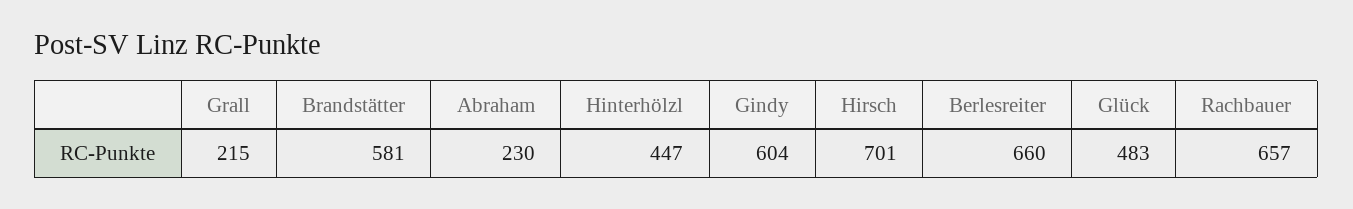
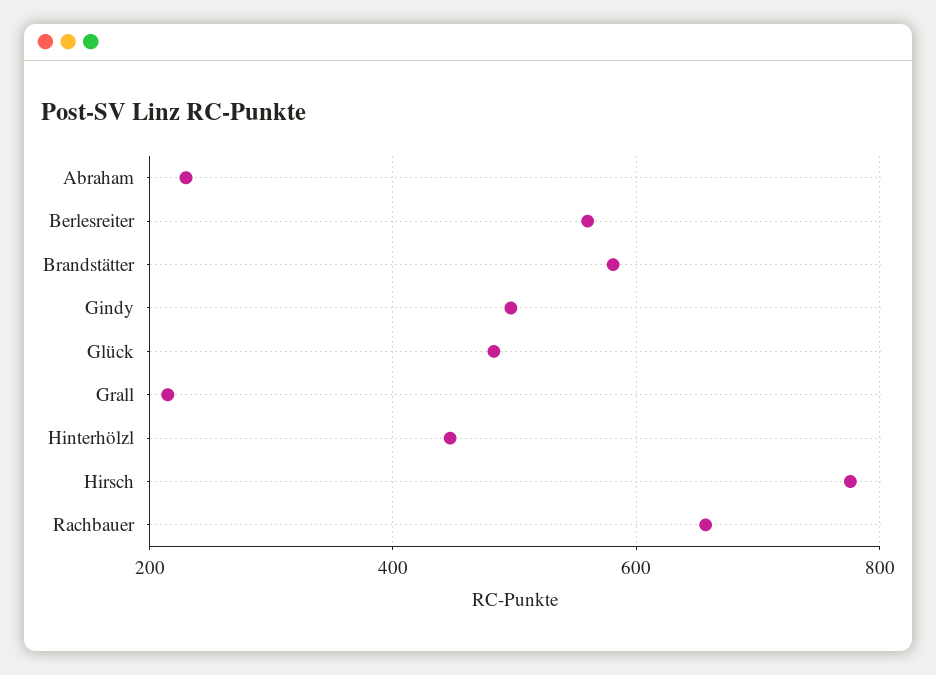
Gindy: 604 -> 500
Hirsch: 701 -> 780
Berlesreiter: 660 -> 560

